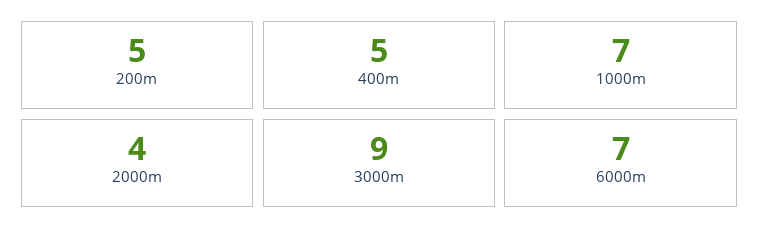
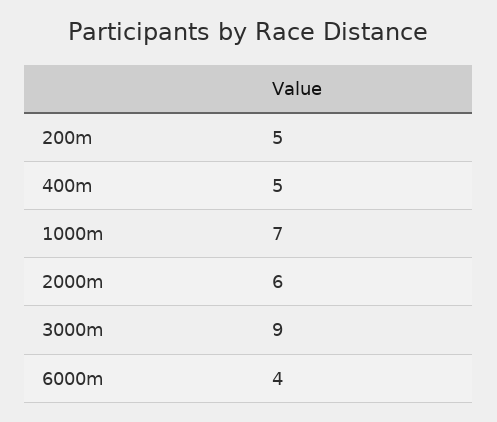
2000m: 4 -> 6
6000m: 7 -> 4

